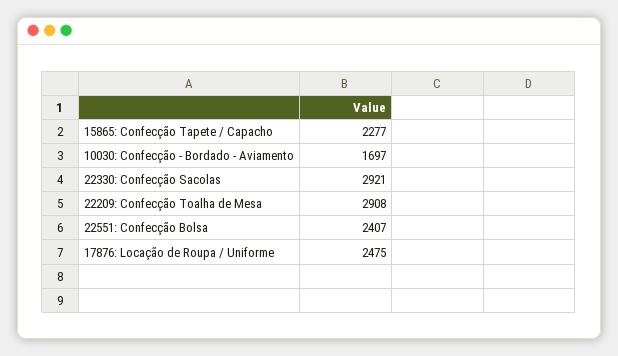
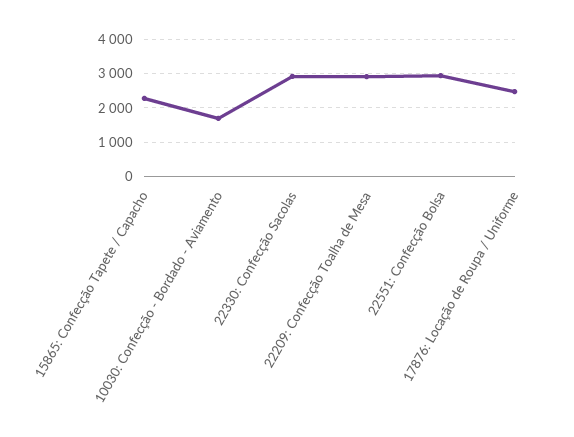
22551: Confecção Bolsa: 2407 -> 3000

